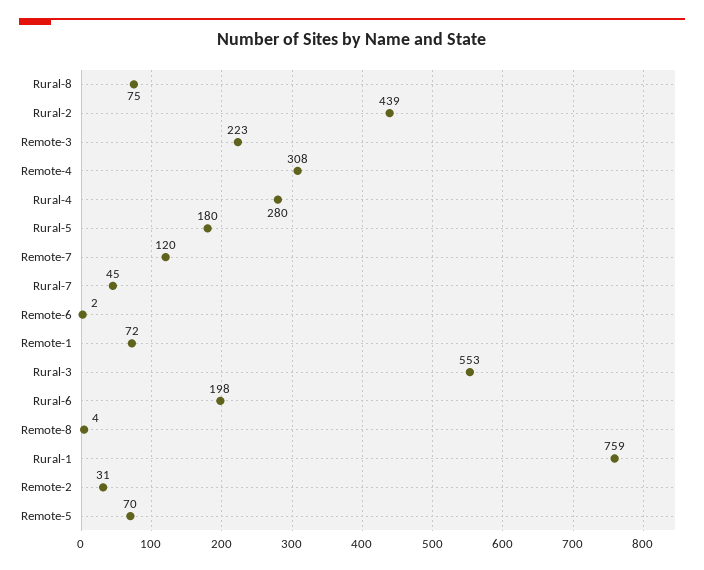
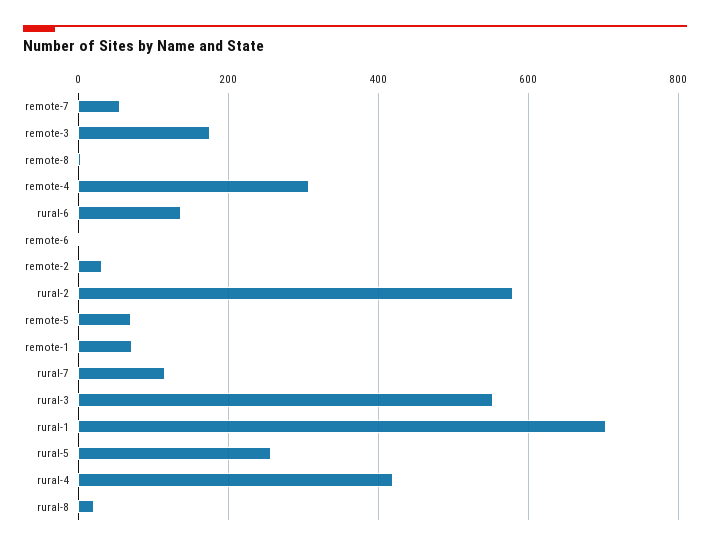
Rural-8: 75 -> 20
Rural-2: 439 -> 580
Remote-3: 223 -> 180
Rural-4: 280 -> 420
Rural-5: 180 -> 260
Remote-7: 120 -> 60
Rural-7: 45 -> 120
Rural-6: 198 -> 140
Rural-1: 759 -> 700

